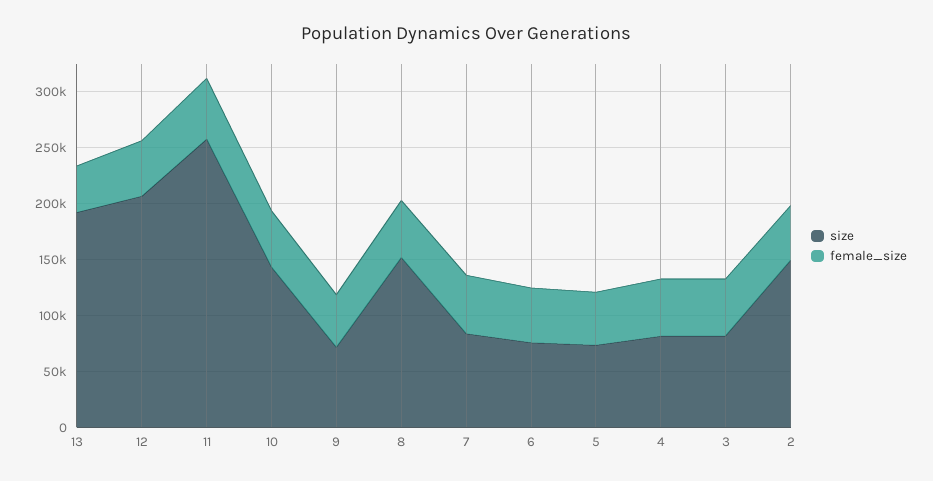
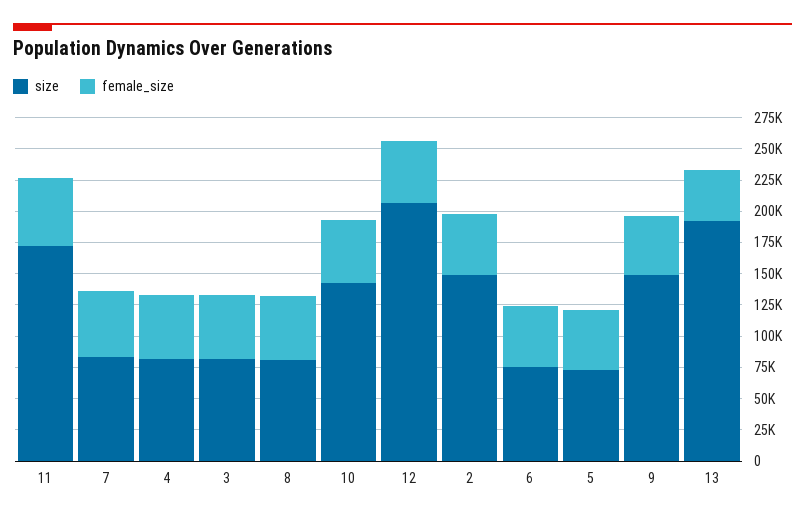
size, 11: 260000 -> 175000
size, 9: 70000 -> 150000
size, 8: 150000 -> 75000

